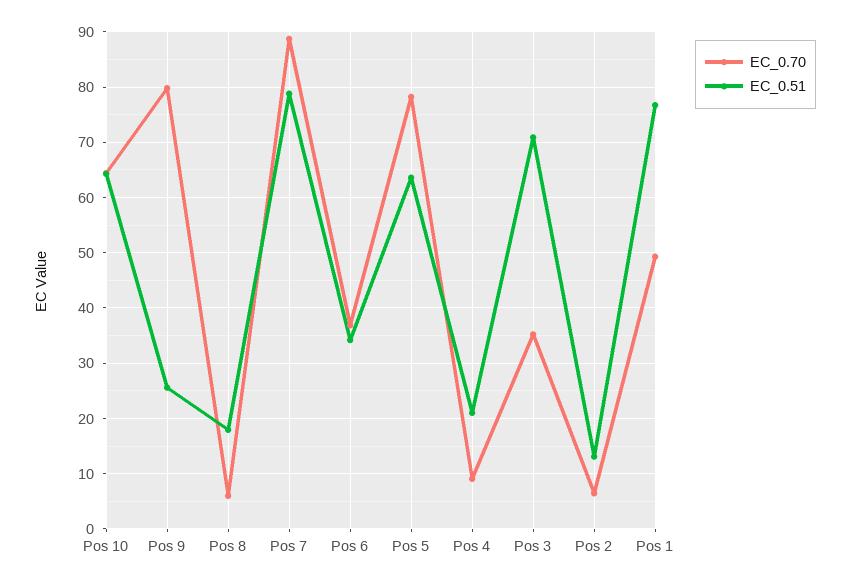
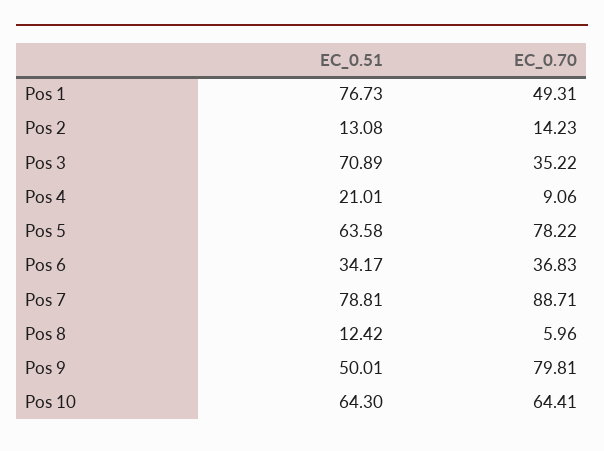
EC_0.51, Pos 9: 26 -> 50.01
EC_0.51, Pos 8: 18 -> 12.42
EC_0.70, Pos 2: 6 -> 14.23

